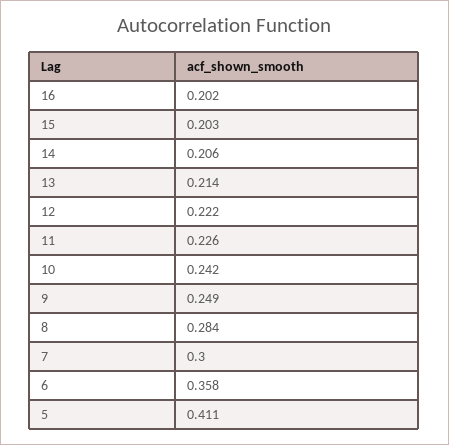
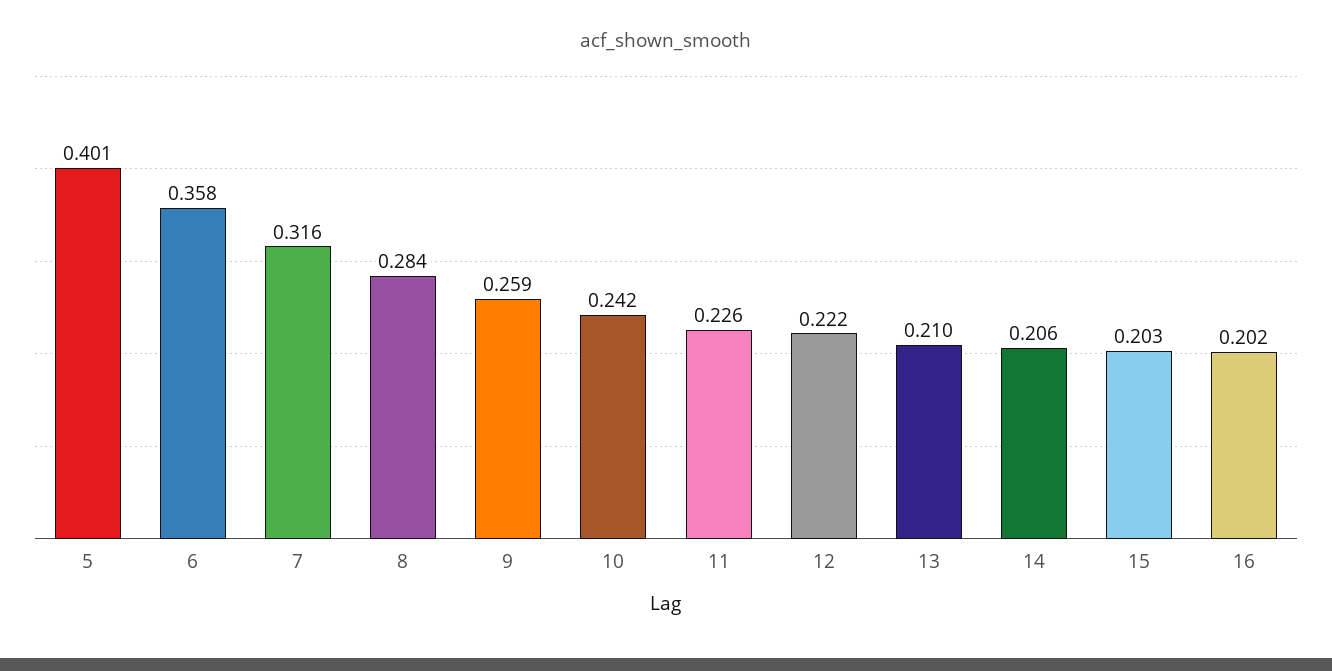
13: 0.214 -> 0.21
9: 0.249 -> 0.259
7: 0.3 -> 0.316
5: 0.411 -> 0.401

